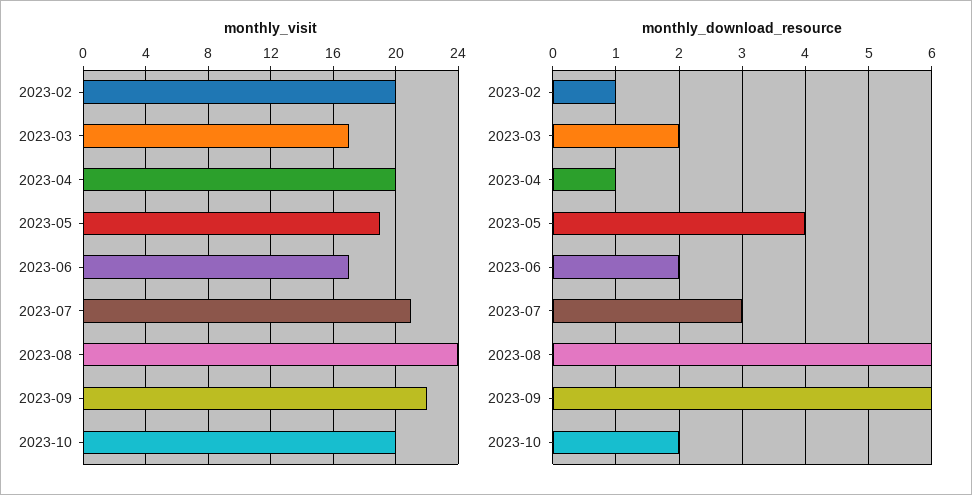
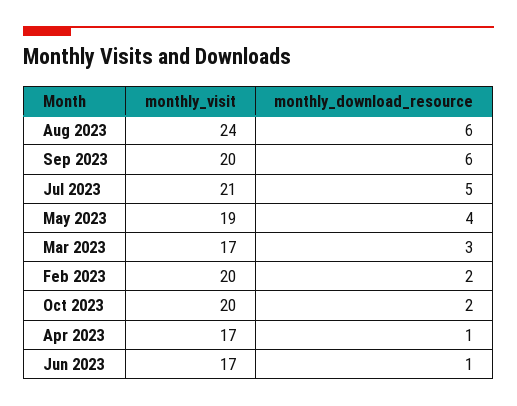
monthly_visit, 2023-04: 20 -> 17
monthly_visit, 2023-09: 22 -> 20
monthly_download_resource, 2023-02: 1 -> 2
monthly_download_resource, 2023-03: 2 -> 3
monthly_download_resource, 2023-06: 2 -> 1
monthly_download_resource, 2023-07: 3 -> 5

